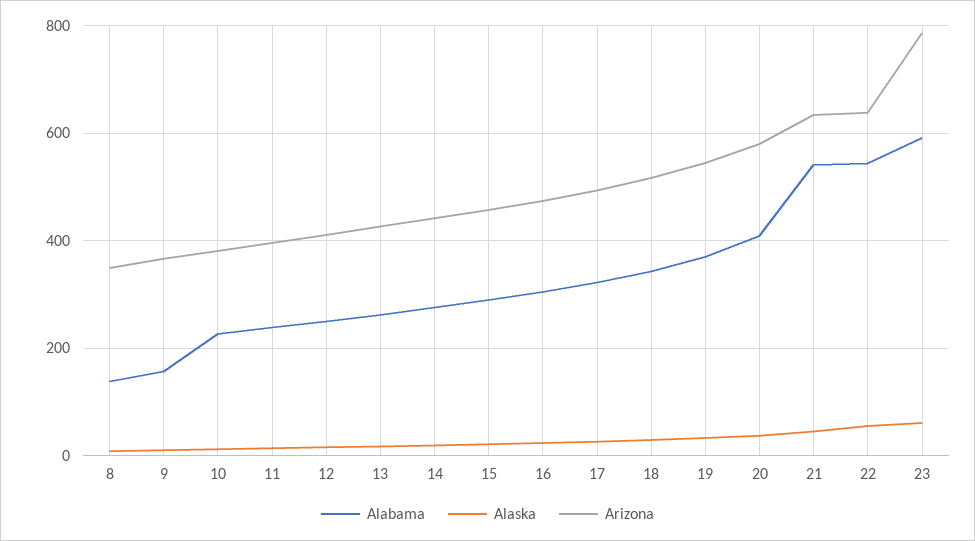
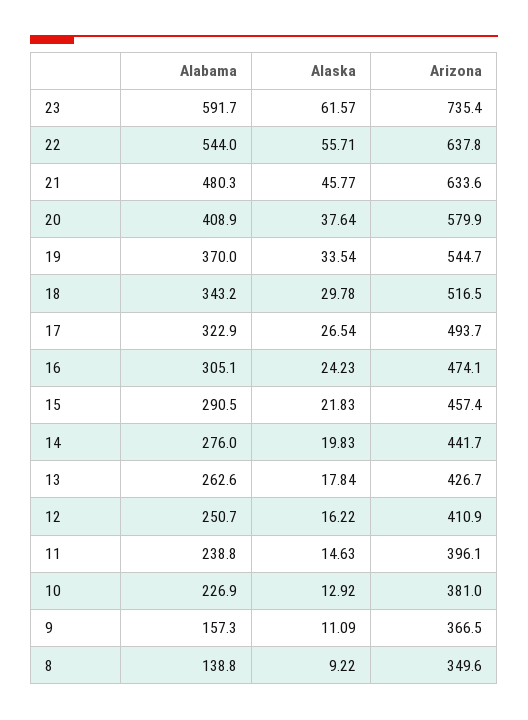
Alabama, 21: 540 -> 480.3
Arizona, 23: 780 -> 735.4

